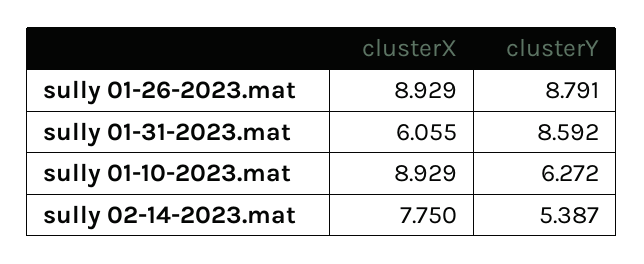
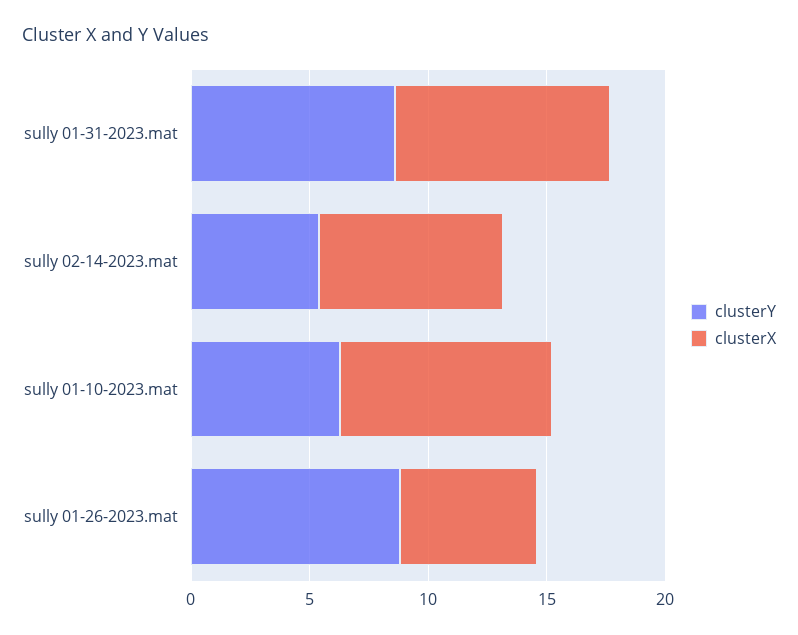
clusterX, sully 01-26-2023.mat: 8.929 -> 6
clusterX, sully 01-31-2023.mat: 6.055 -> 9

